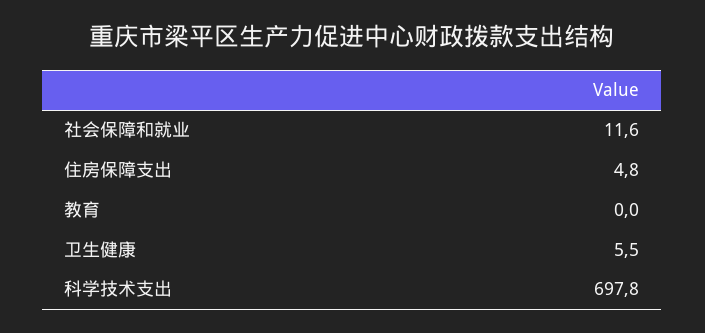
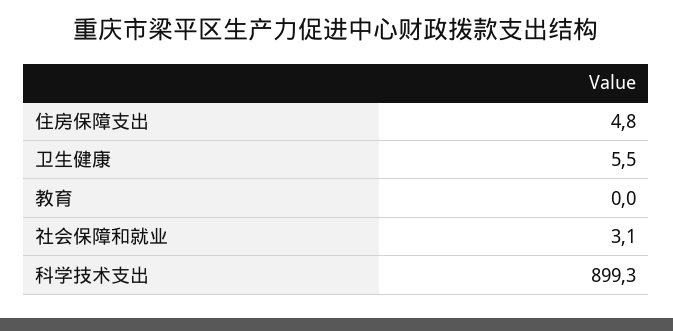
社会保障和就业: 11.6 -> 3.1
科学技术支出: 697.8 -> 899.3

